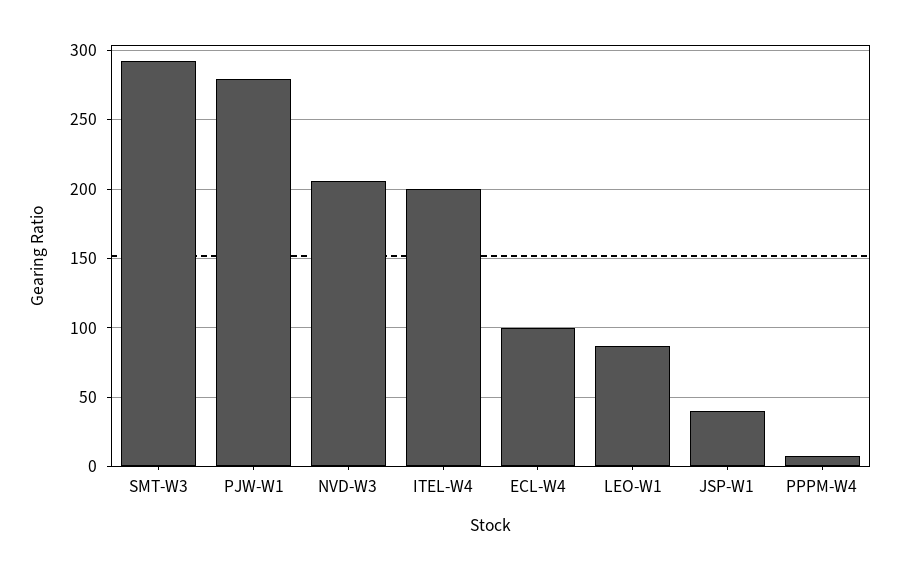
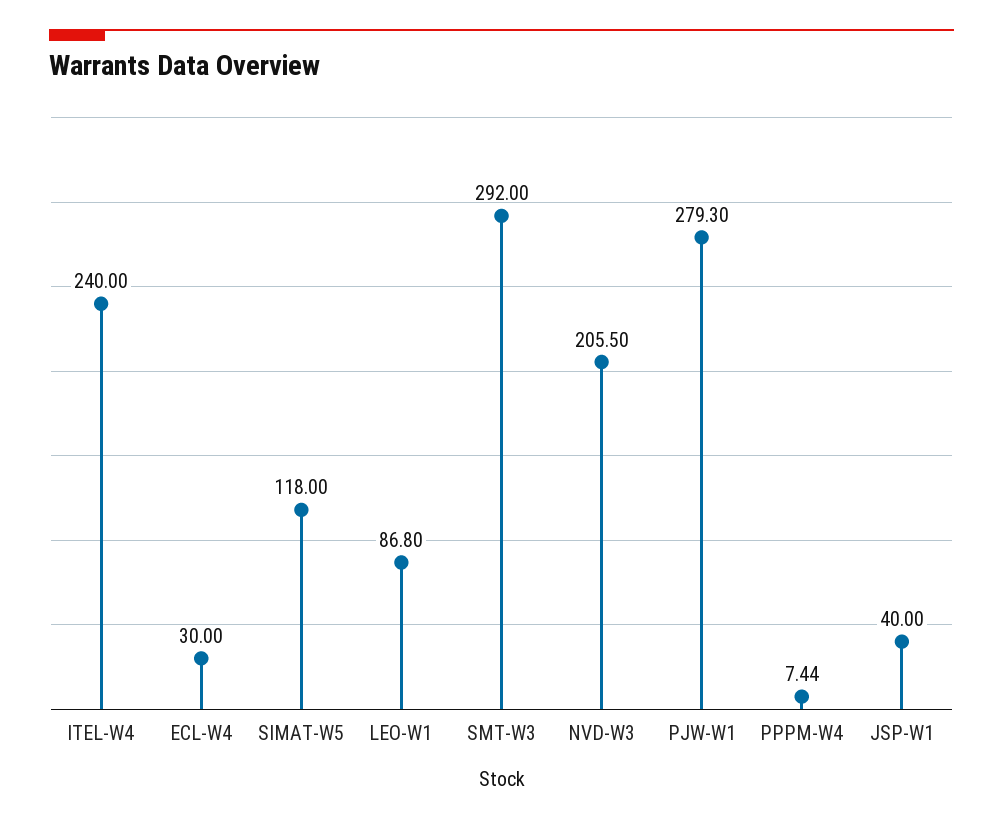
ITEL-W4: 200 -> 240
ECL-W4: 100 -> 30
SIMAT-W5: none -> 118

